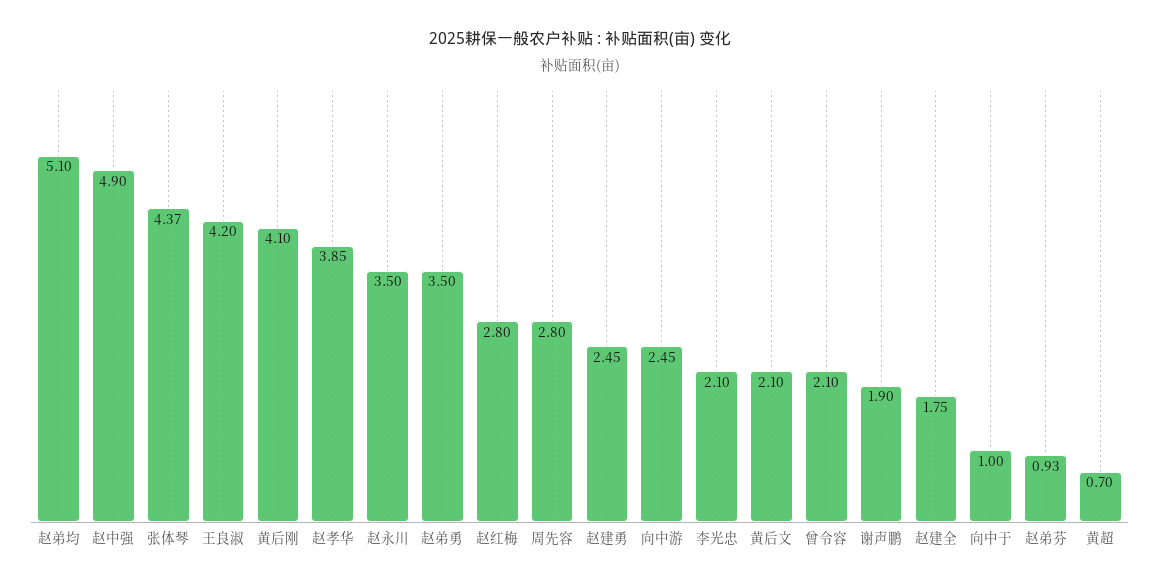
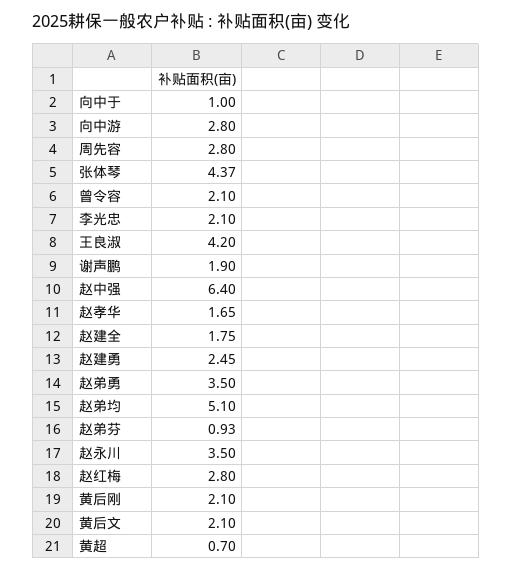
赵中强: 4.9 -> 6.4
黄后刚: 4.1 -> 2.1
赵孝华: 3.85 -> 1.65
向中游: 2.45 -> 2.8

